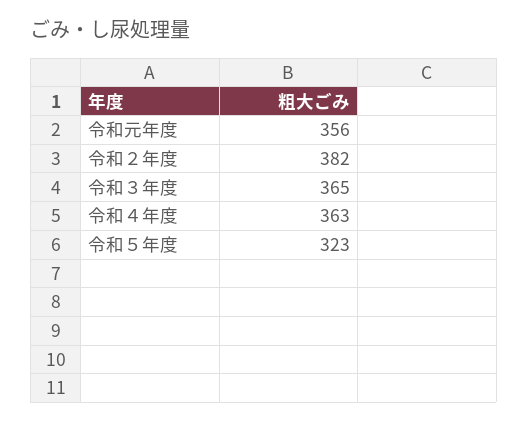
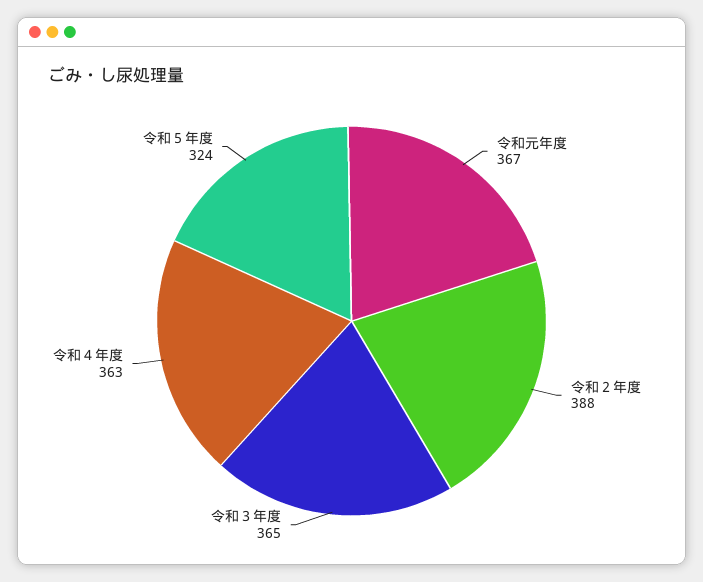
令和元年度: 356 -> 367
令和２年度: 382 -> 388
令和５年度: 323 -> 324

